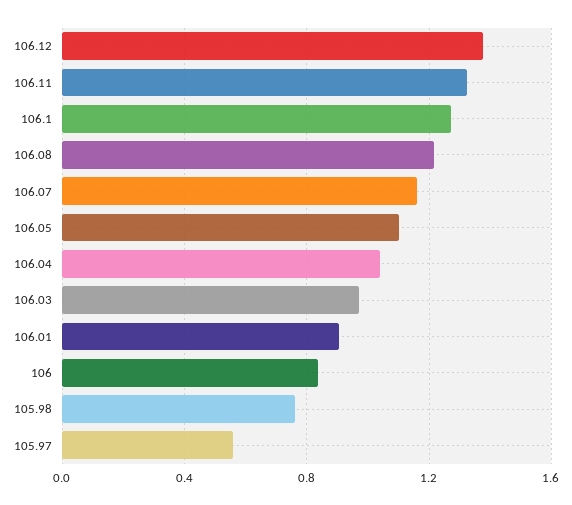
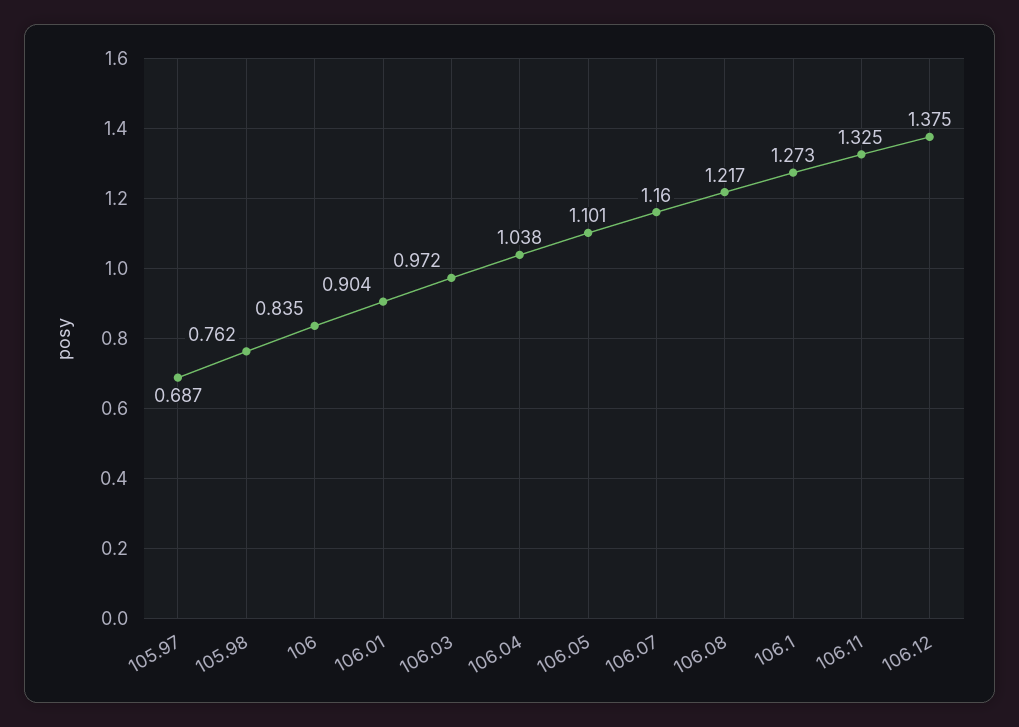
105.97: 0.55 -> 0.687

